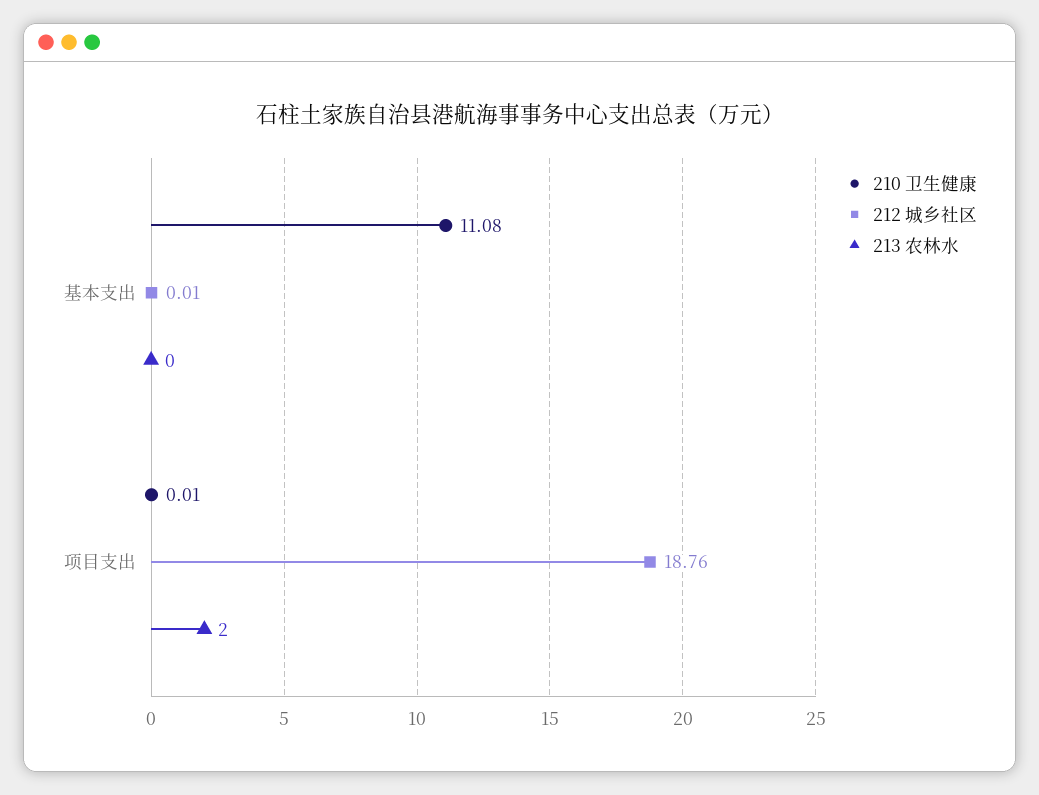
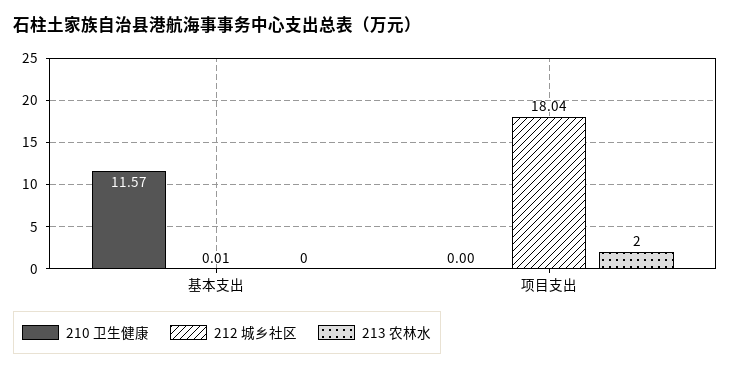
210 卫生健康, 基本支出: 11.08 -> 11.57
210 卫生健康, 项目支出: 0.01 -> 0
212 城乡社区, 项目支出: 18.76 -> 18.04

